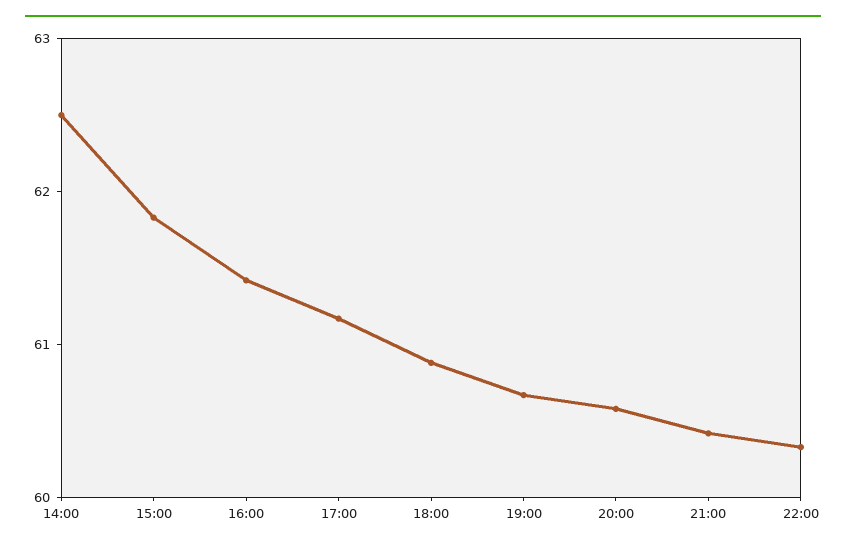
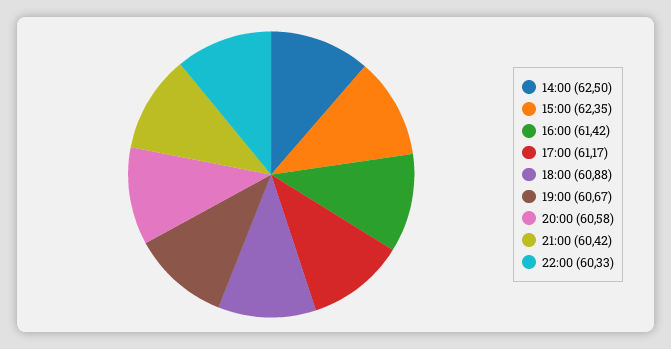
15:00: 61.8 -> 62.35

